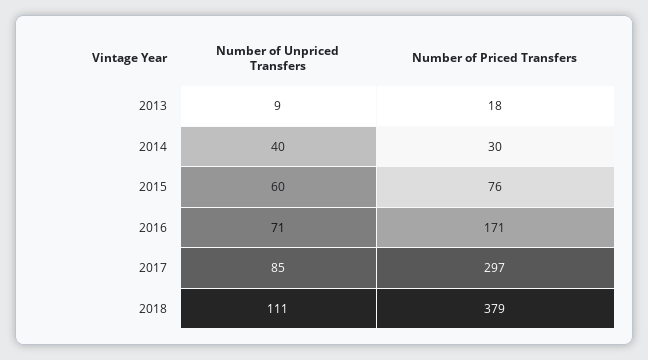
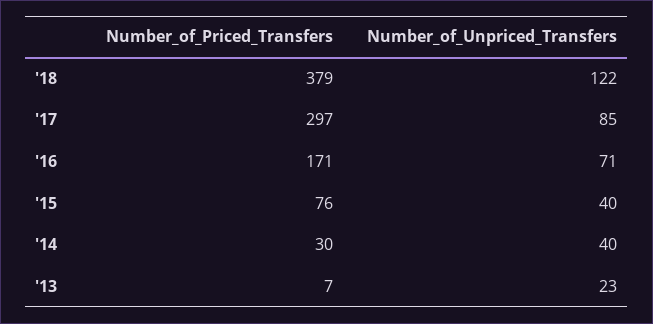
Number of Unpriced Transfers, 2013: 9 -> 23
Number of Priced Transfers, 2013: 18 -> 7
Number of Unpriced Transfers, 2015: 60 -> 40
Number of Unpriced Transfers, 2018: 111 -> 122

